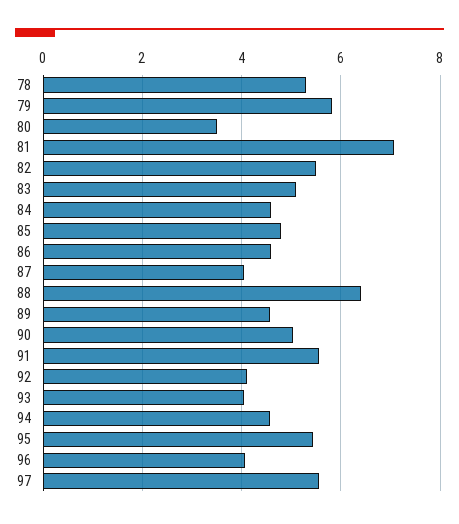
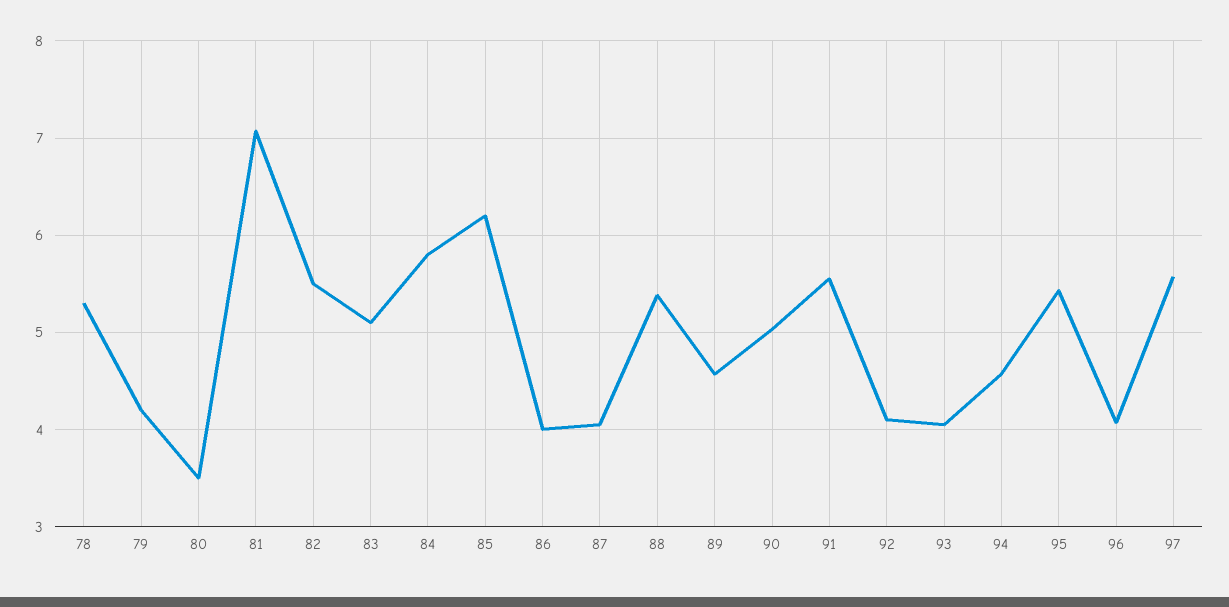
79: 5.8 -> 4.2
84: 4.6 -> 5.8
85: 4.8 -> 6.2
86: 4.6 -> 4
88: 6.4 -> 5.4

